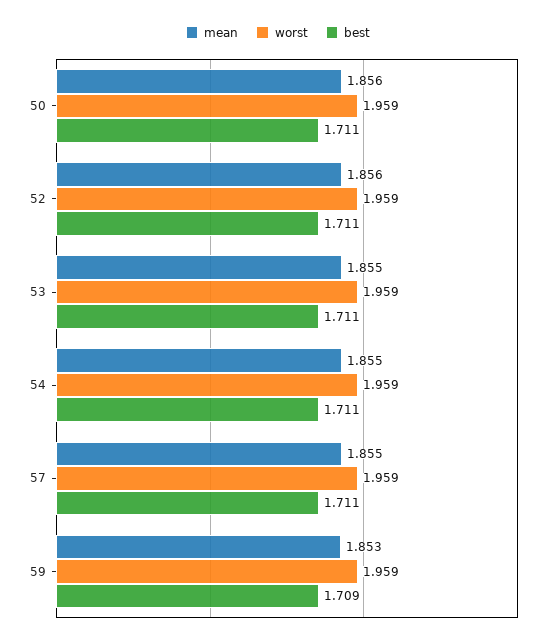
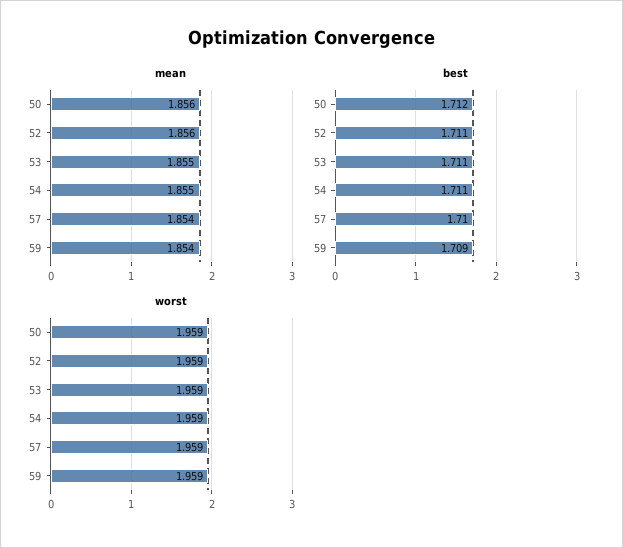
best, 50: 1.711 -> 1.712
mean, 57: 1.855 -> 1.854
best, 57: 1.711 -> 1.71
mean, 59: 1.853 -> 1.854

